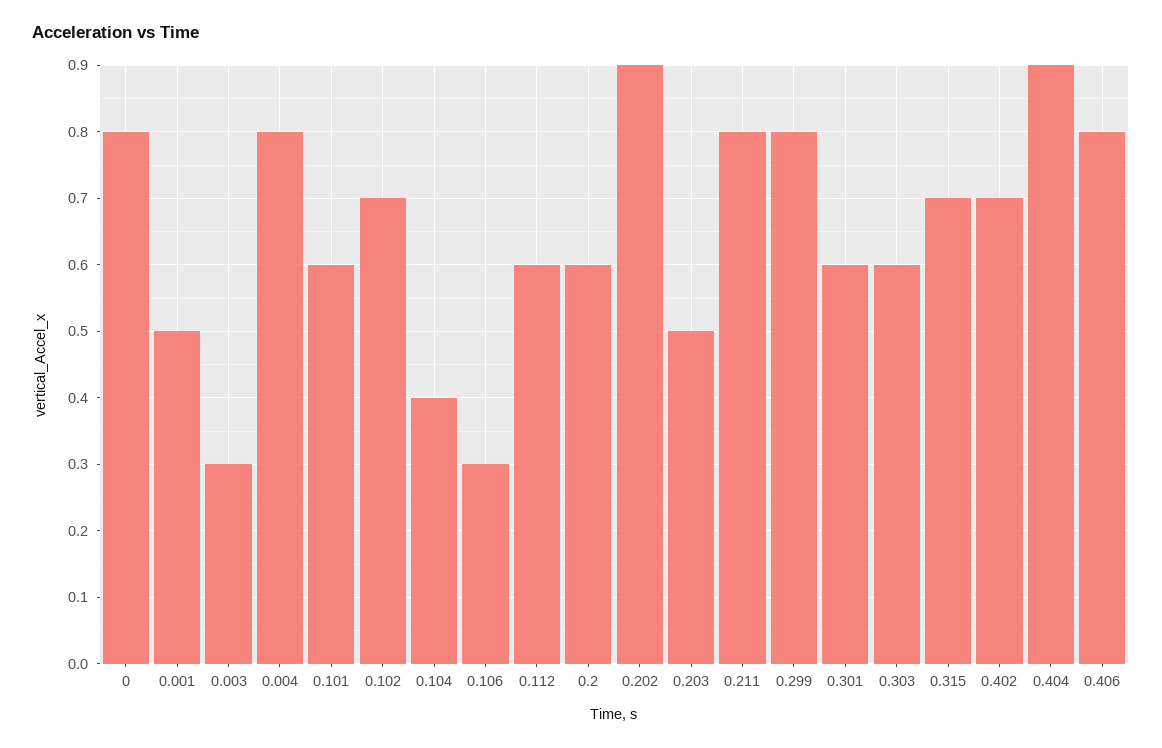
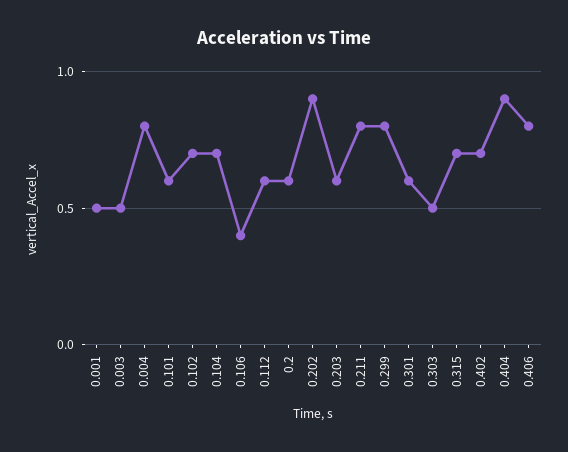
0: 0.8 -> none
0.003: 0.3 -> 0.5
0.104: 0.4 -> 0.7
0.106: 0.3 -> 0.4
0.203: 0.5 -> 0.6
0.303: 0.6 -> 0.5

